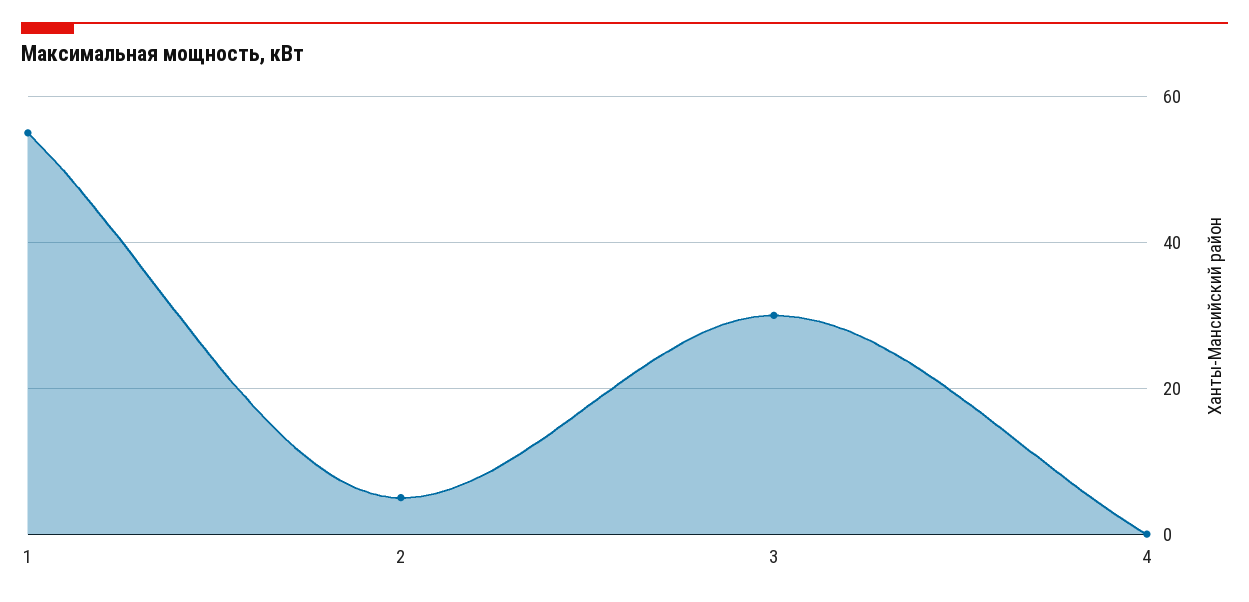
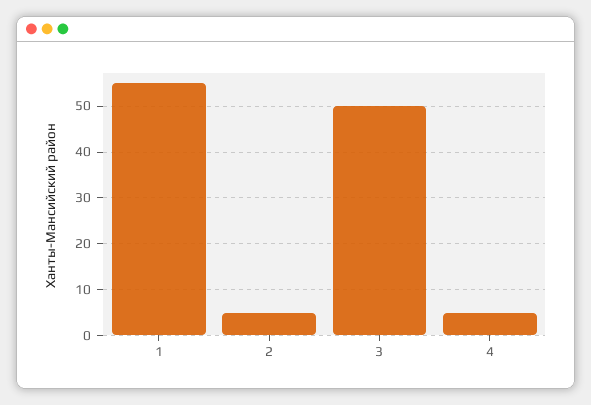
3: 30 -> 50
4: 0 -> 5

